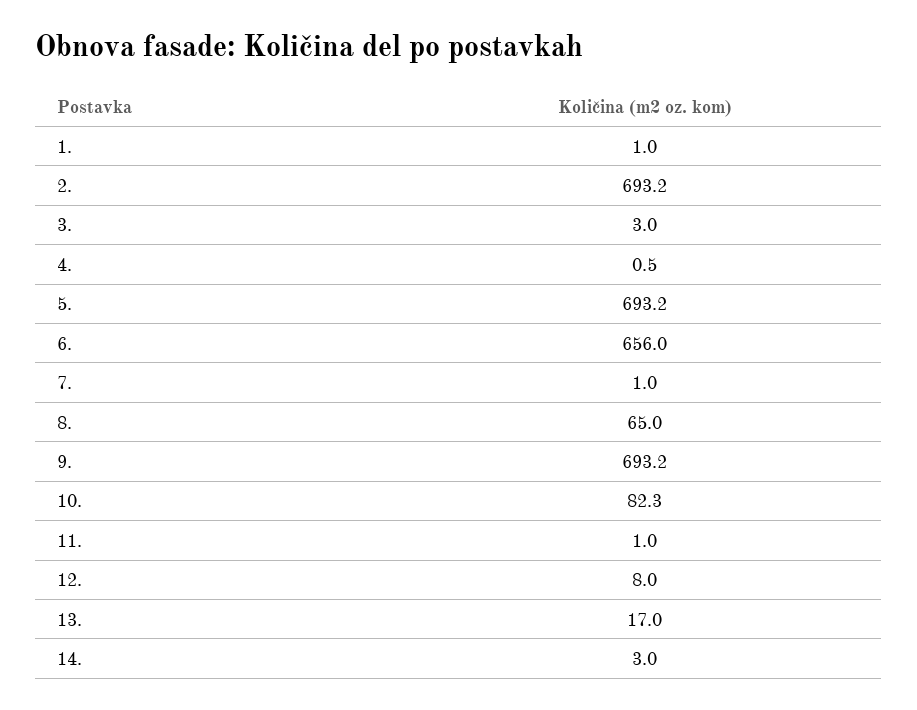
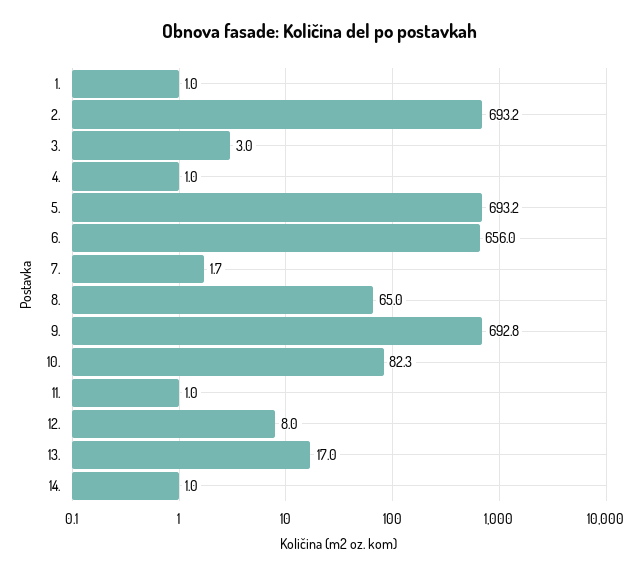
4.: 0.5 -> 1
7.: 1 -> 1.7
9.: 693.2 -> 692.8
14.: 3 -> 1

